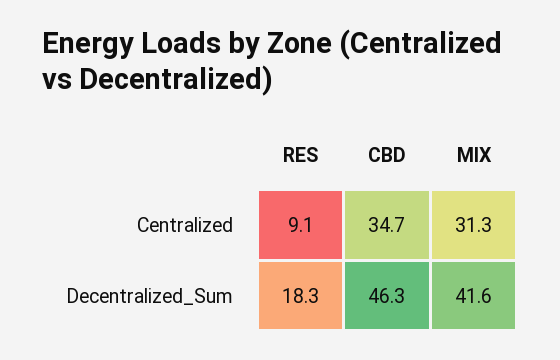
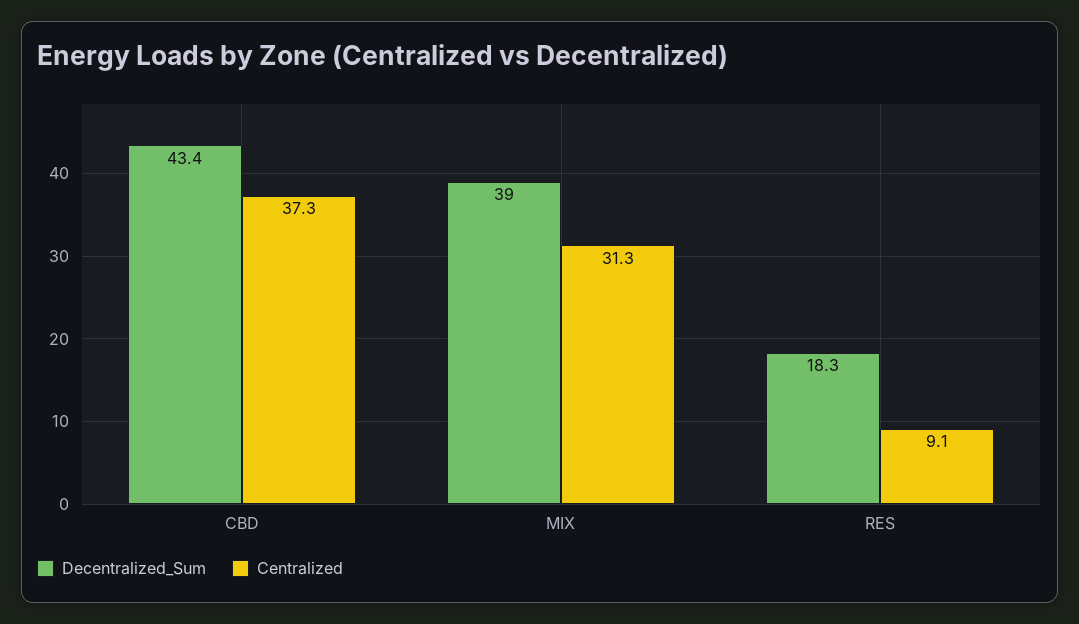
Centralized, CBD: 34.7 -> 37.3
Decentralized_Sum, CBD: 46.3 -> 43.4
Decentralized_Sum, MIX: 41.6 -> 39

